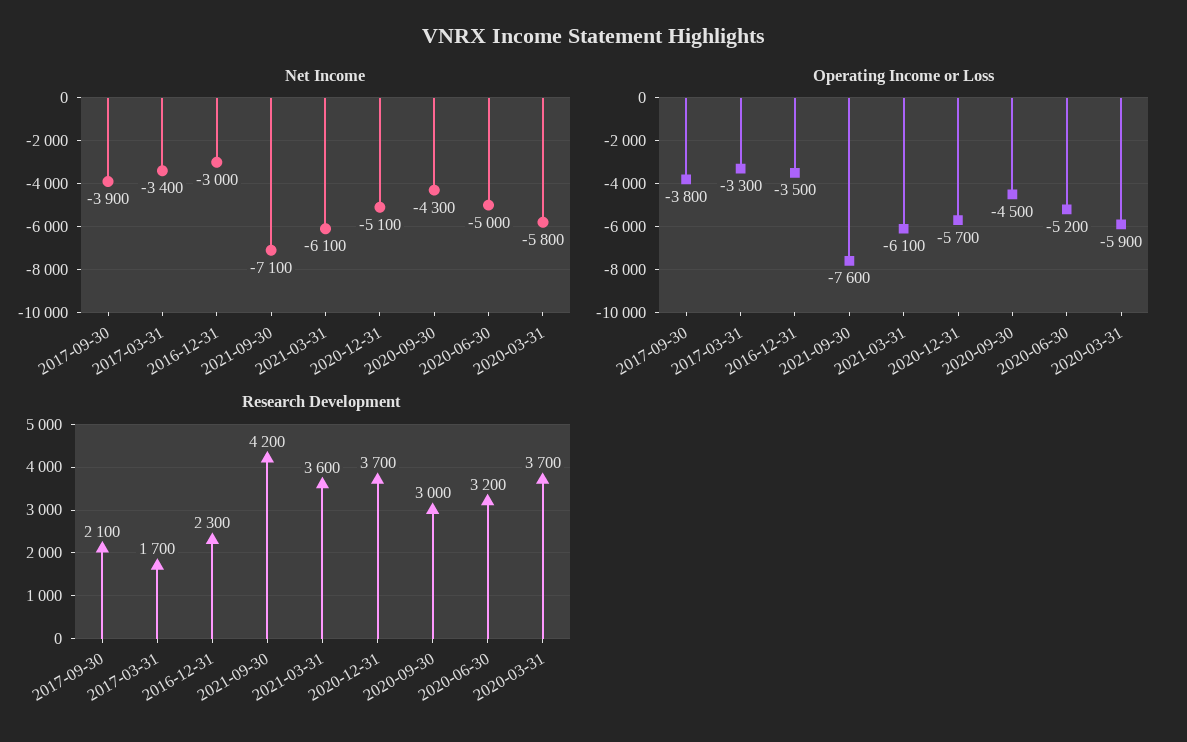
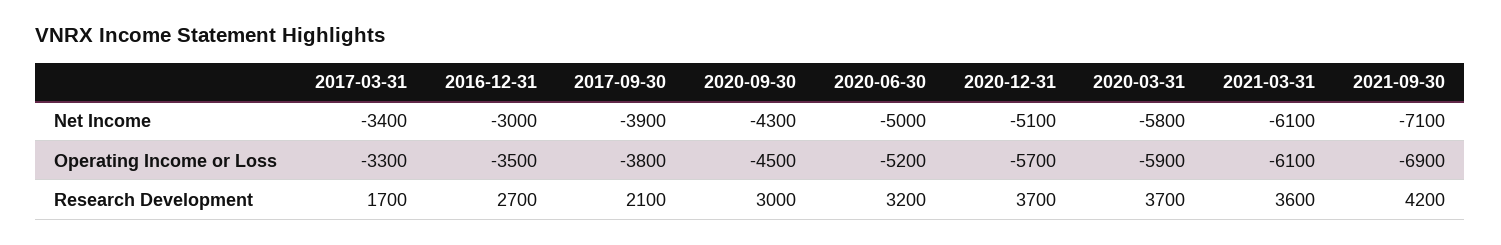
Operating Income or Loss, 2021-09-30: -7600 -> -6900
Research Development, 2016-12-31: 2300 -> 2700

